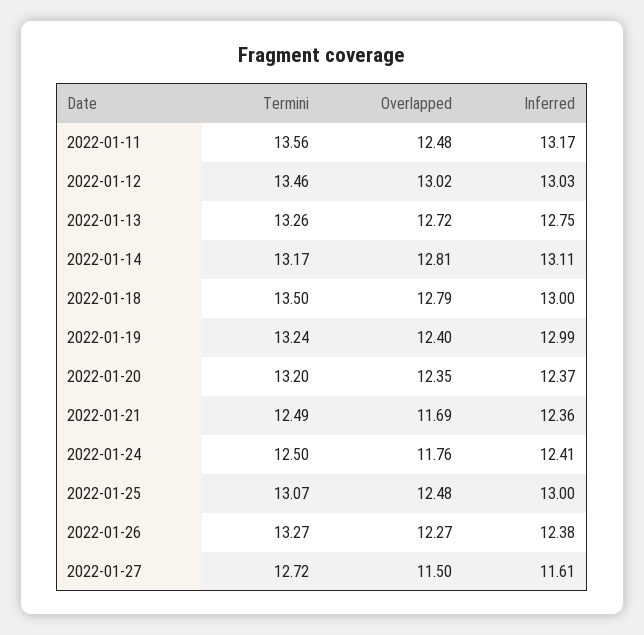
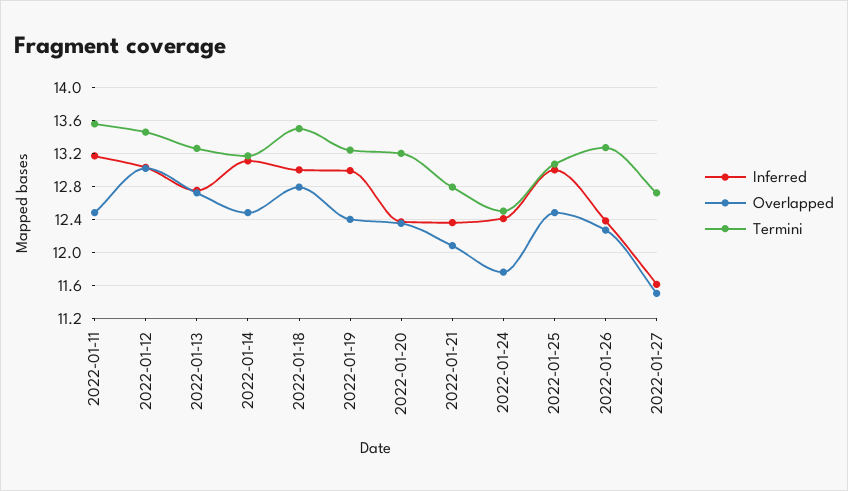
Overlapped, 2022-01-14: 12.81 -> 12.5
Termini, 2022-01-21: 12.49 -> 12.8
Overlapped, 2022-01-21: 11.69 -> 12.1

